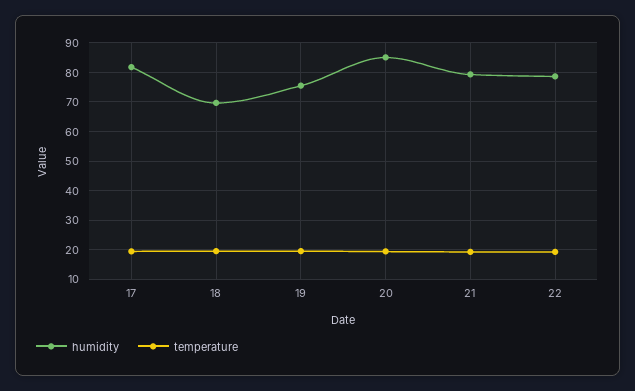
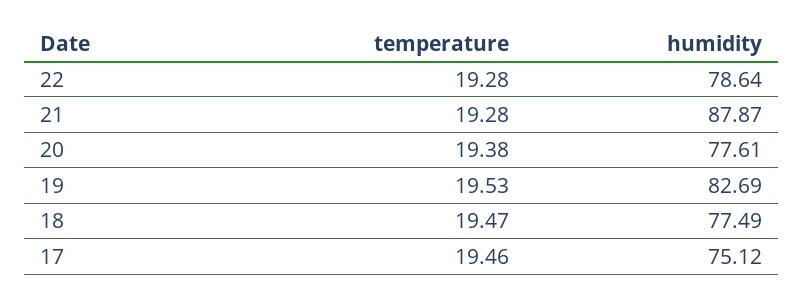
humidity, 17: 82.5 -> 75.12
humidity, 18: 70 -> 77.49
humidity, 19: 75 -> 82.69
humidity, 20: 85 -> 77.61
humidity, 21: 80 -> 87.87

